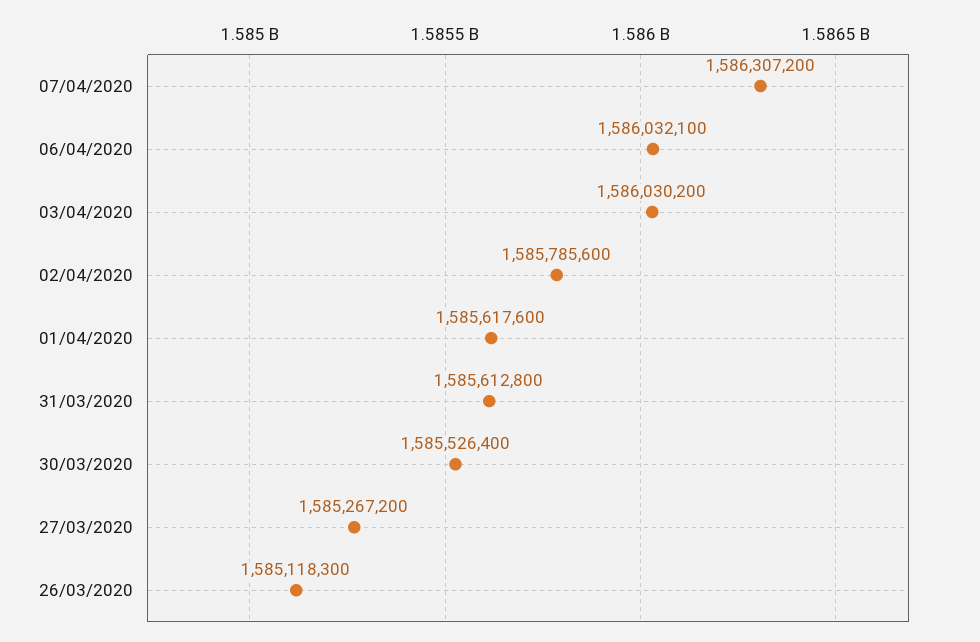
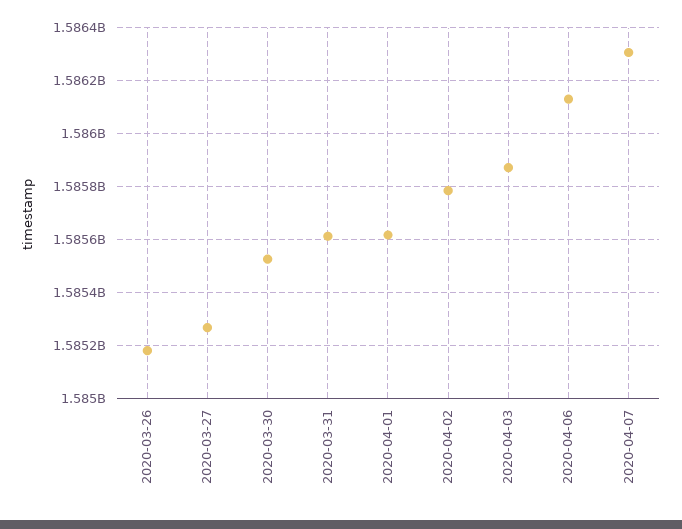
06/04/2020: 1586032100 -> 1586125000
03/04/2020: 1586030200 -> 1585875000
26/03/2020: 1585118300 -> 1585175000

